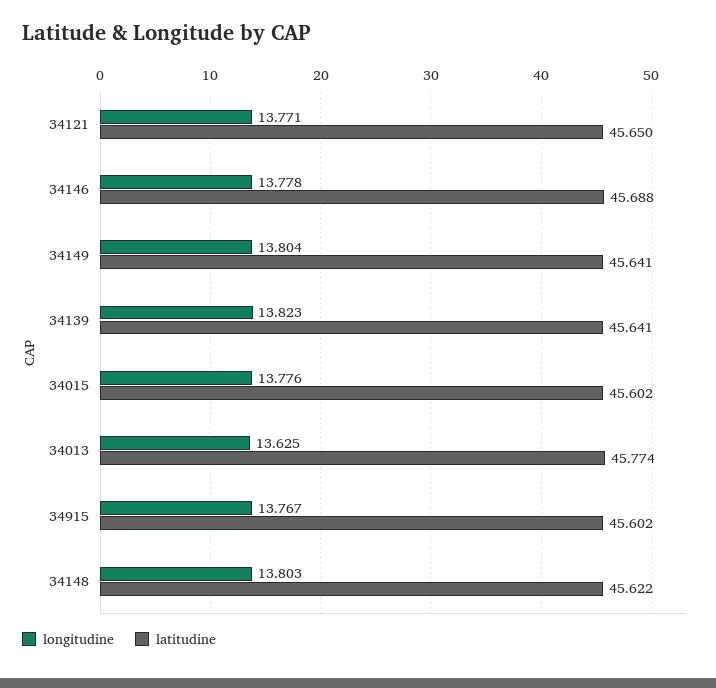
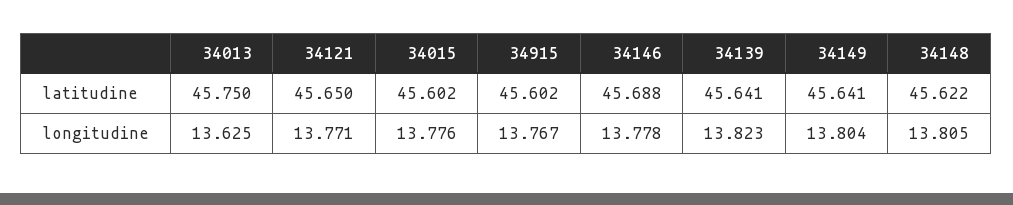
latitudine, 34013: 45.774 -> 45.75
longitudine, 34148: 13.803 -> 13.805

